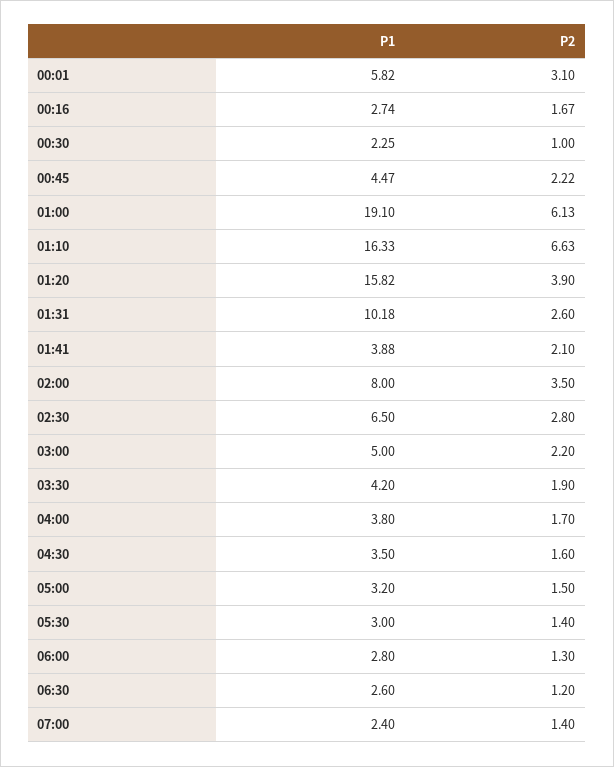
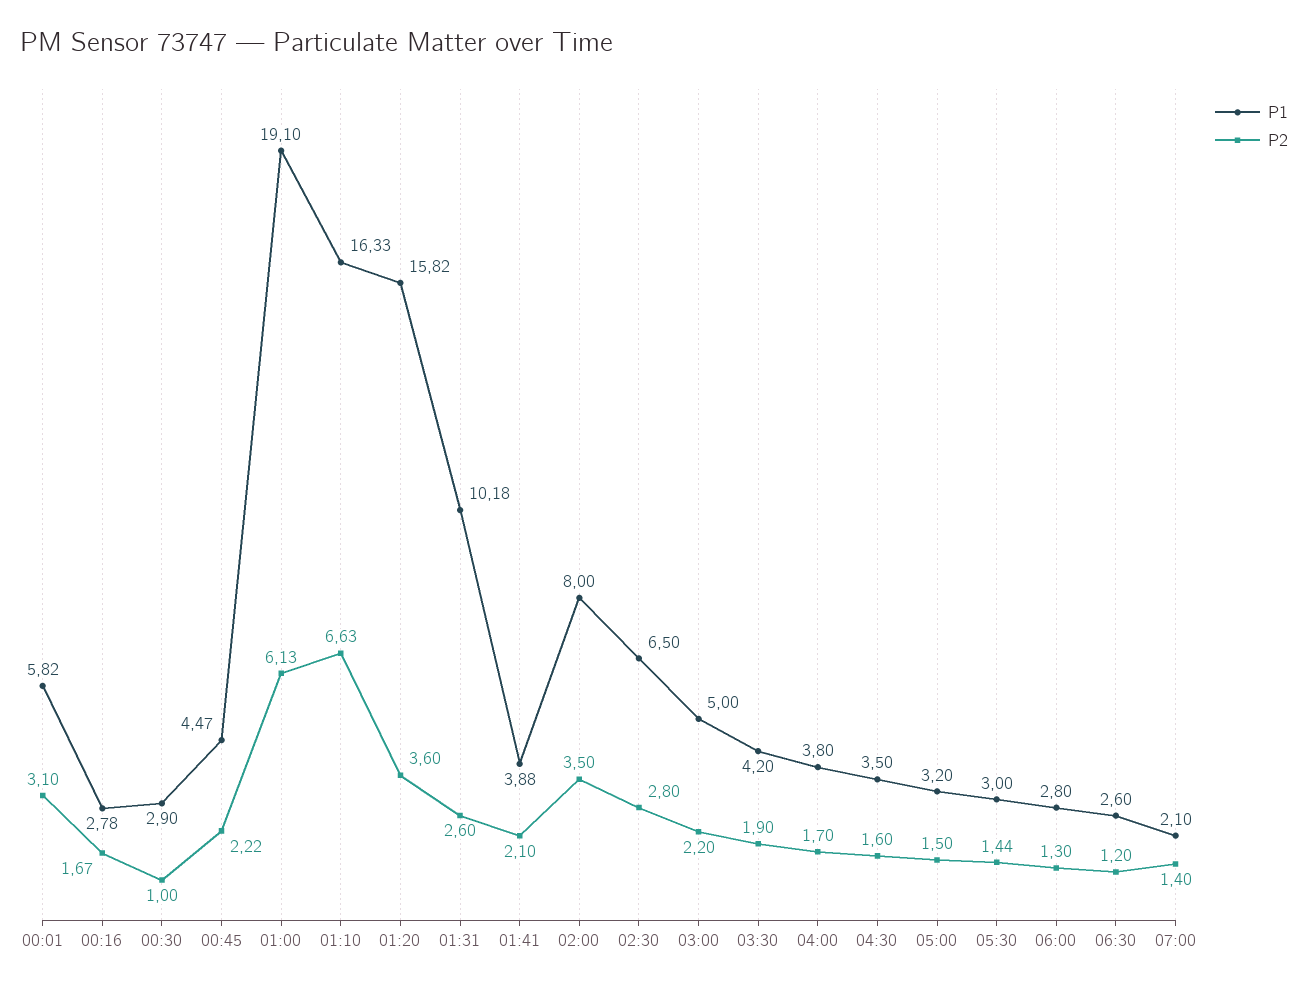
P1, 00:16: 2.74 -> 2.78
P1, 00:30: 2.25 -> 2.9
P2, 01:20: 3.9 -> 3.6
P2, 05:30: 1.4 -> 1.44
P1, 07:00: 2.4 -> 2.1

